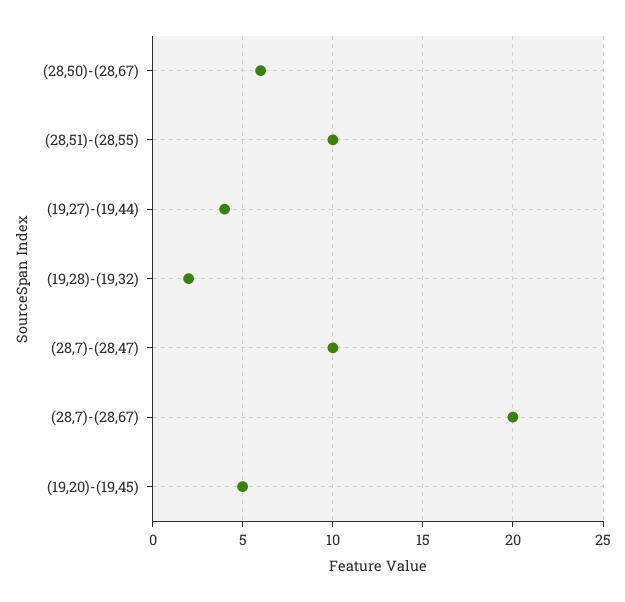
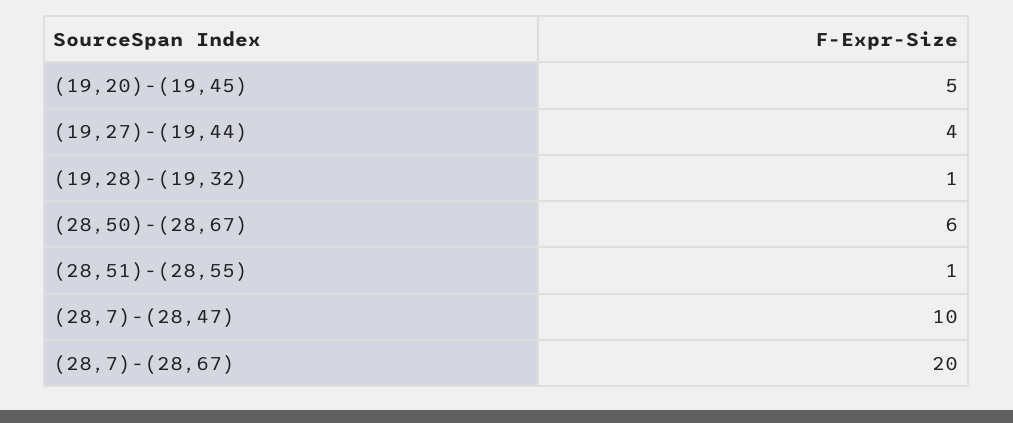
(28,51)-(28,55): 10 -> 1
(19,28)-(19,32): 2 -> 1

